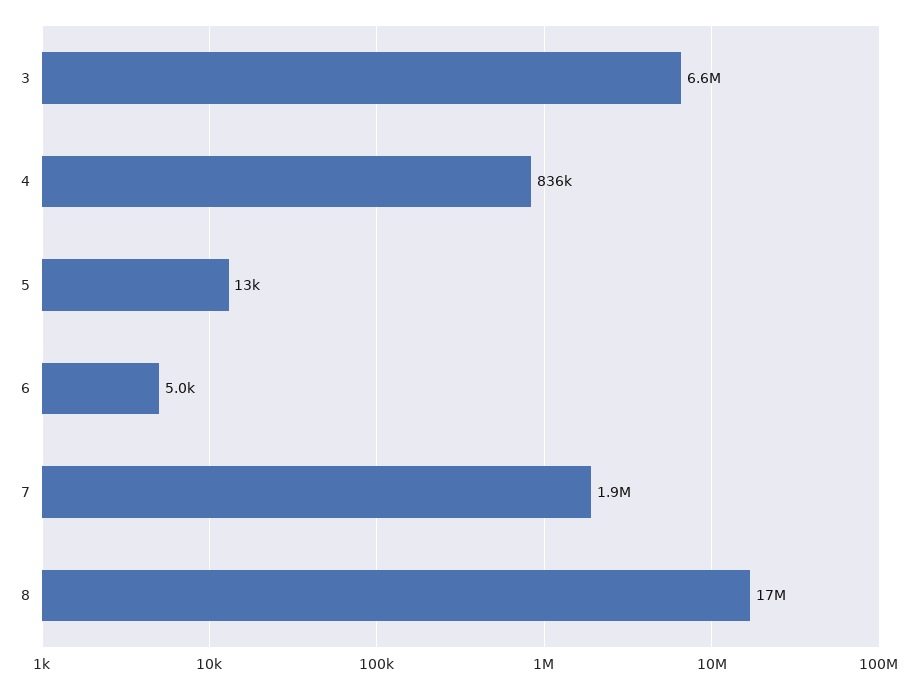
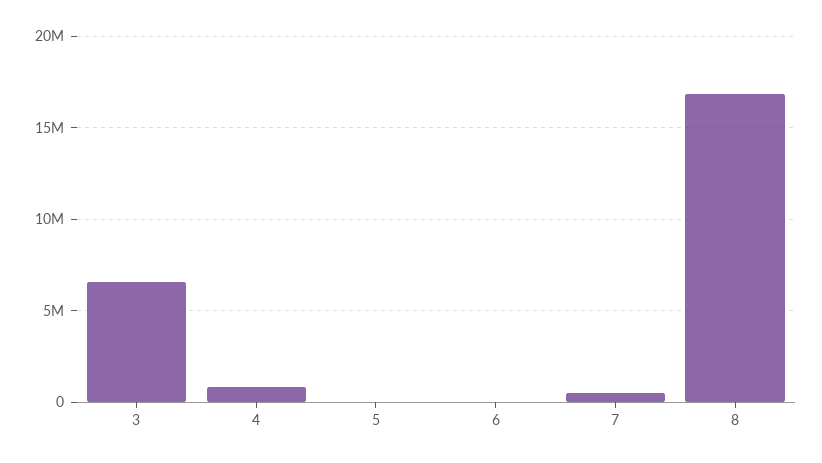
7: 1900000 -> 500000

